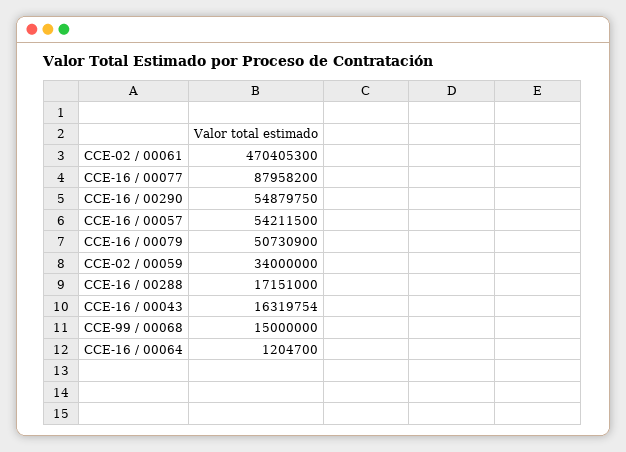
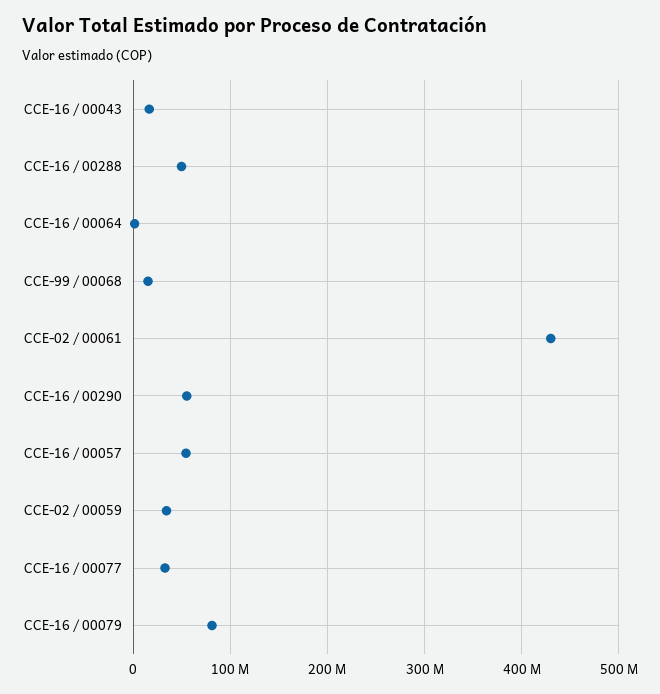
CCE-02 / 00061: 470405300 -> 430000000
CCE-16 / 00077: 87958200 -> 30000000
CCE-16 / 00079: 50730900 -> 80000000
CCE-16 / 00288: 17151000 -> 50000000

